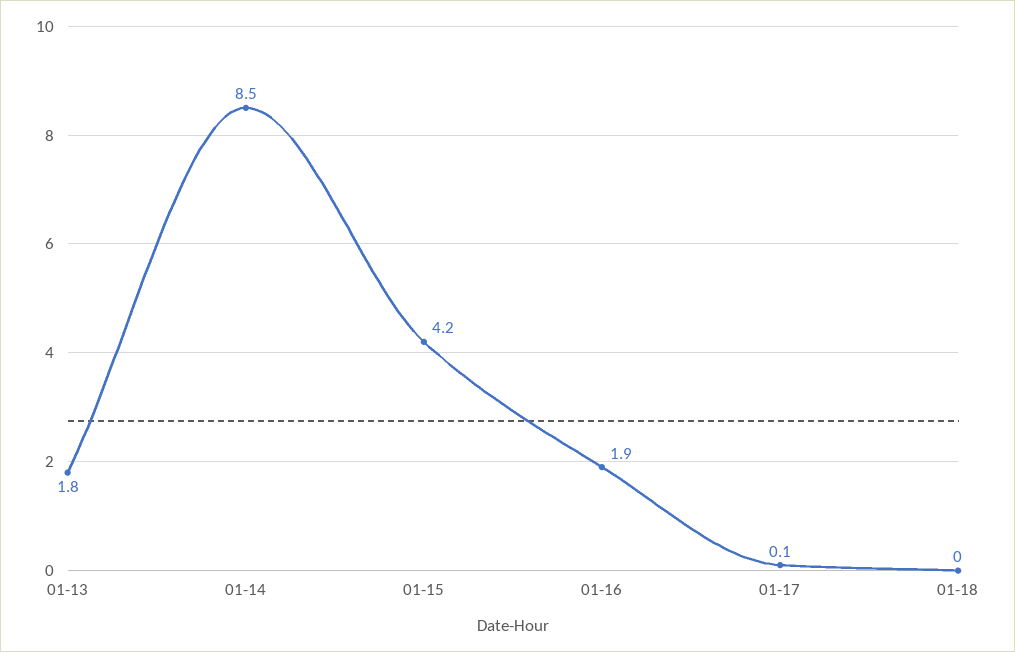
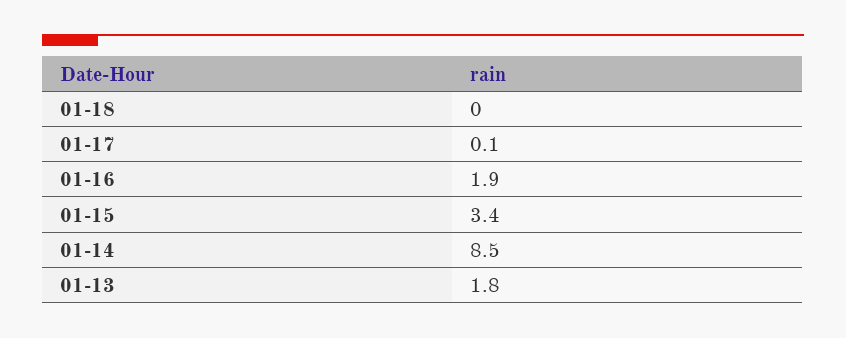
01-15: 4.2 -> 3.4

